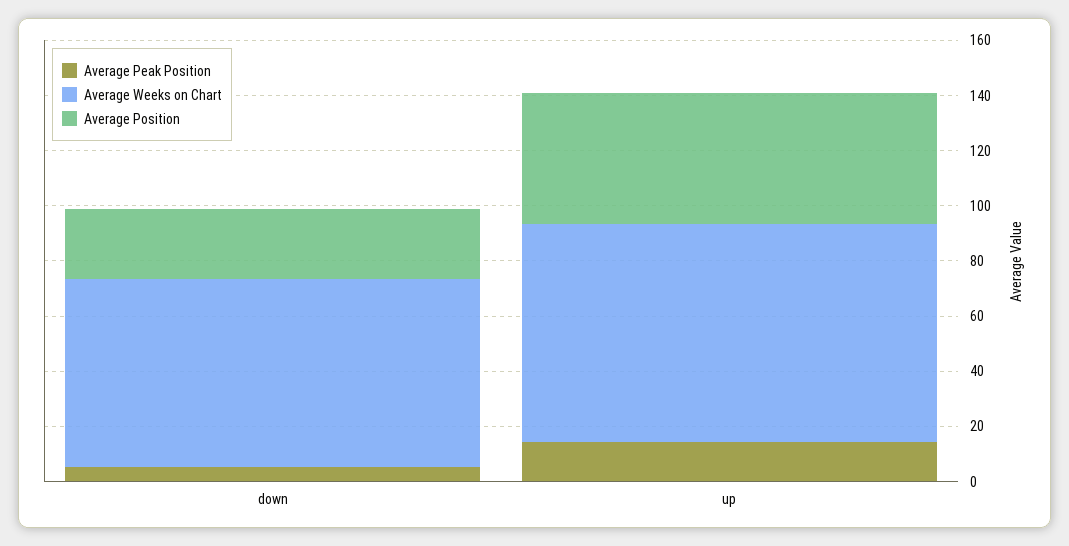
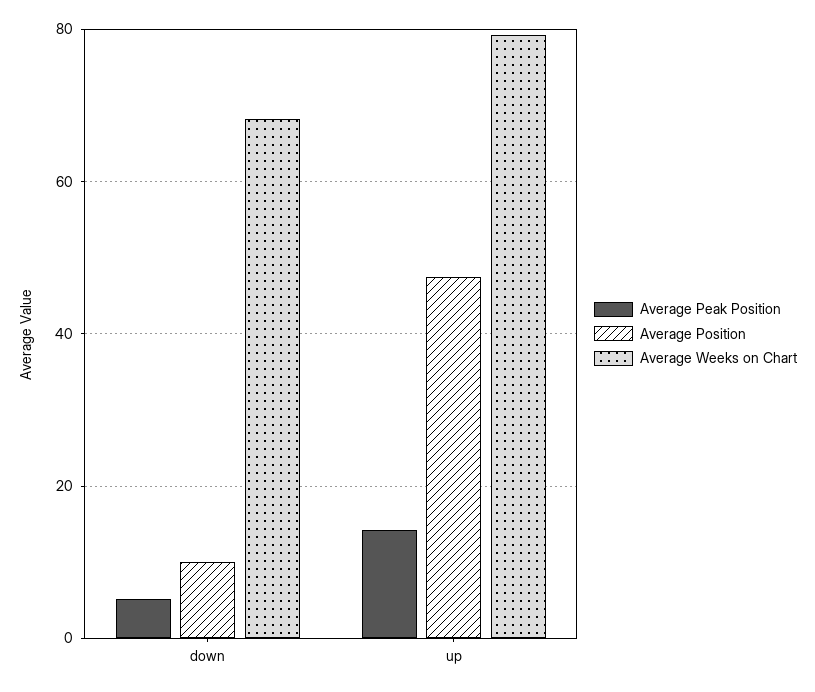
Average Position, down: 25 -> 10

